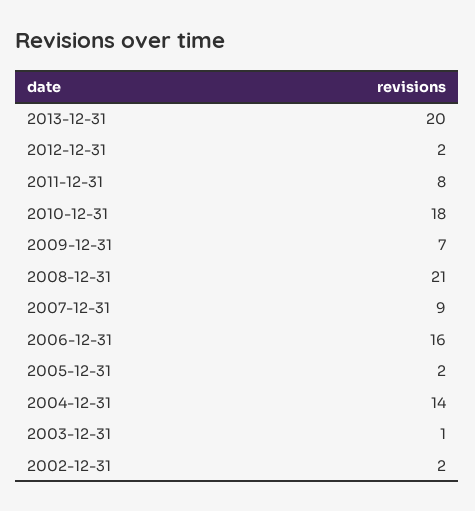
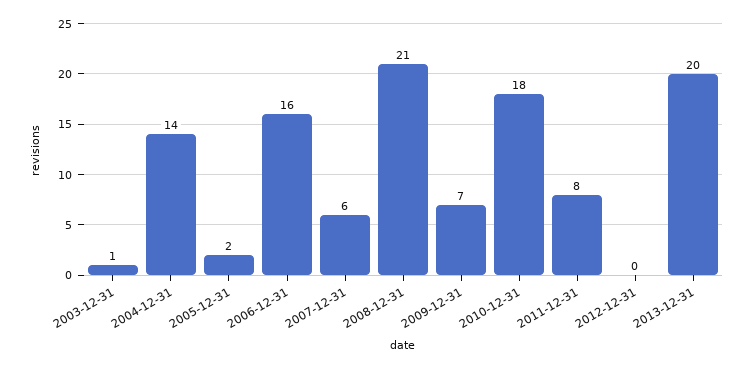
2012-12-31: 2 -> 0
2007-12-31: 9 -> 6
2002-12-31: 2 -> none

